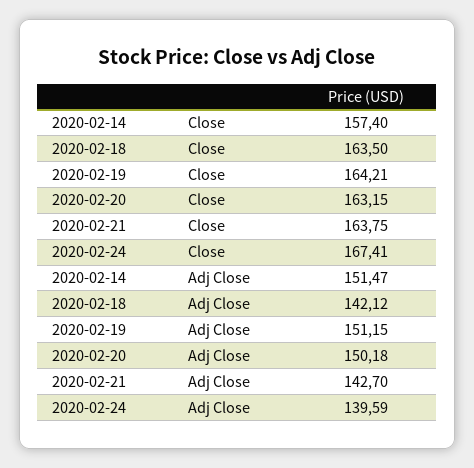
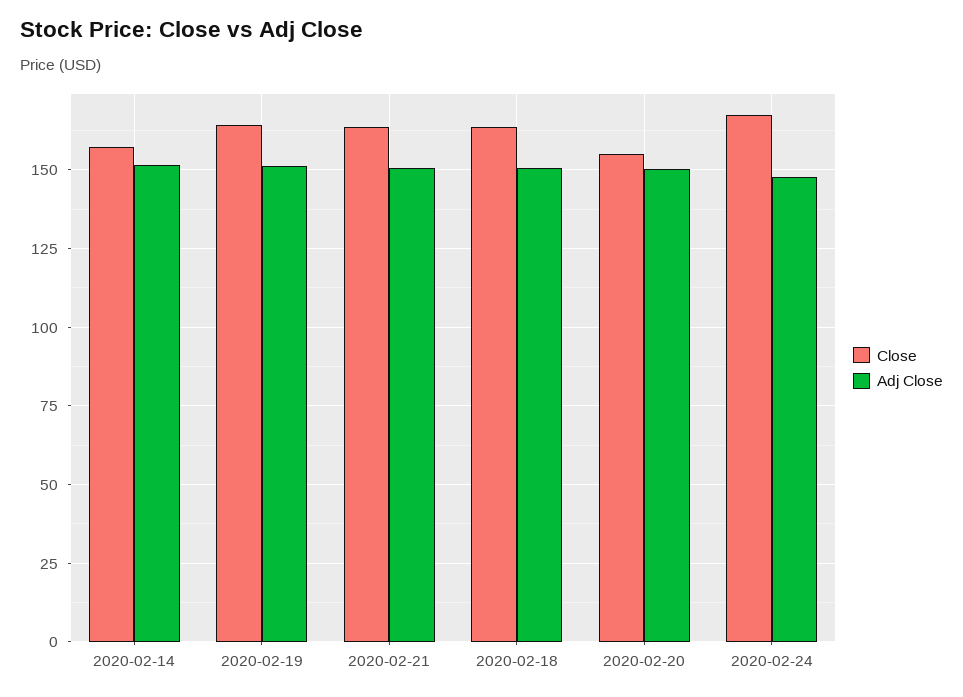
Close, 2020-02-20: 163.15 -> 155
Adj Close, 2020-02-18: 142.12 -> 150
Adj Close, 2020-02-21: 142.7 -> 150
Adj Close, 2020-02-24: 139.59 -> 147.5

